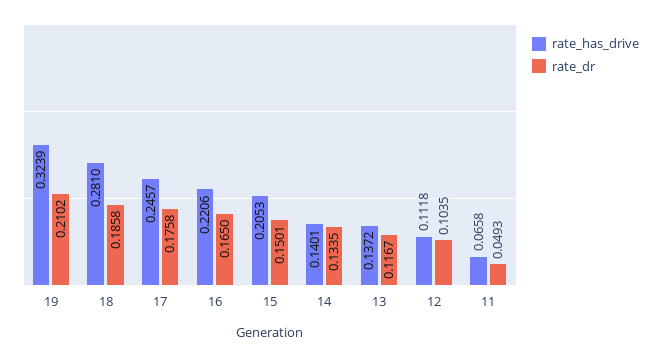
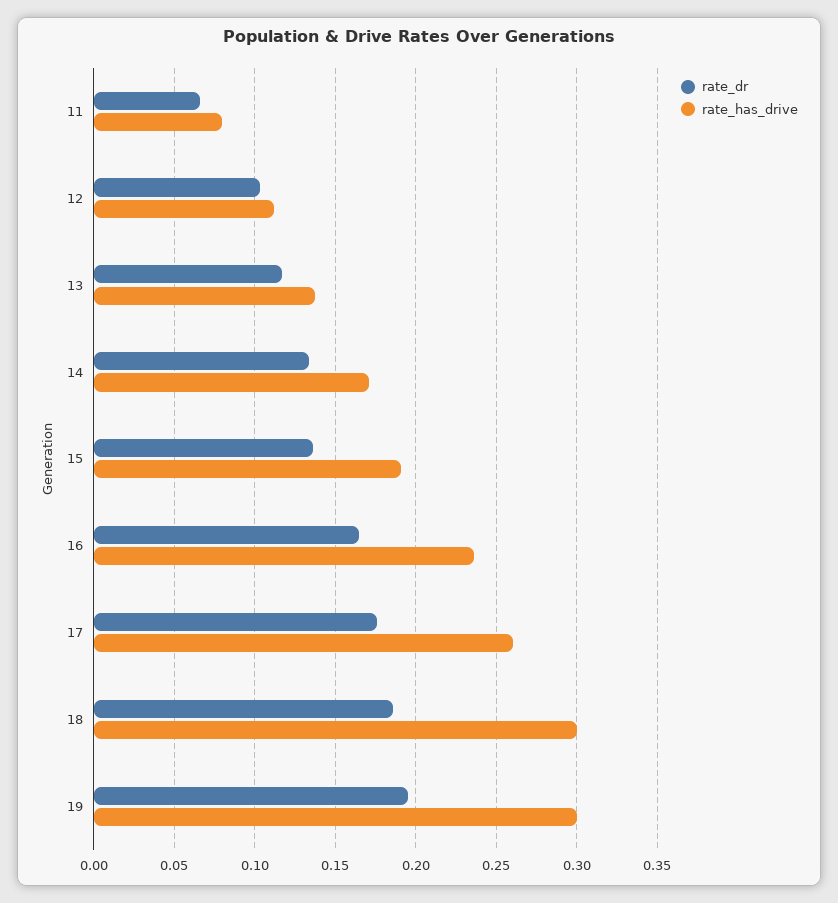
rate_has_drive, 19: 0.3239 -> 0.3
rate_dr, 19: 0.2102 -> 0.195
rate_has_drive, 18: 0.281 -> 0.3
rate_has_drive, 17: 0.2457 -> 0.26
rate_has_drive, 16: 0.2206 -> 0.235
rate_has_drive, 15: 0.2053 -> 0.19
rate_dr, 15: 0.1501 -> 0.135
rate_has_drive, 14: 0.1401 -> 0.17
rate_has_drive, 11: 0.0658 -> 0.08
rate_dr, 11: 0.0493 -> 0.065

